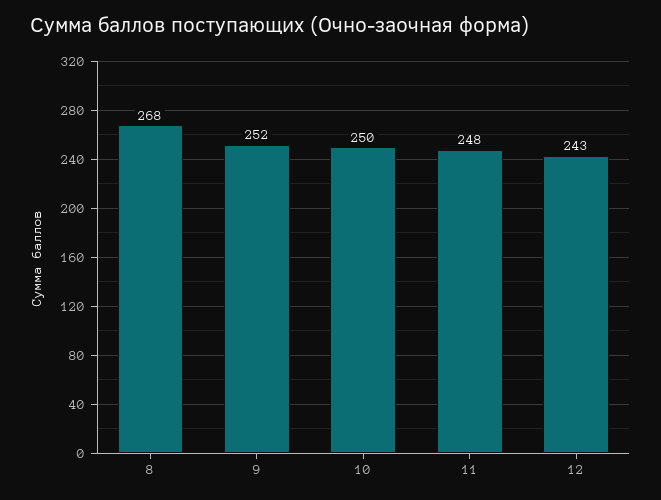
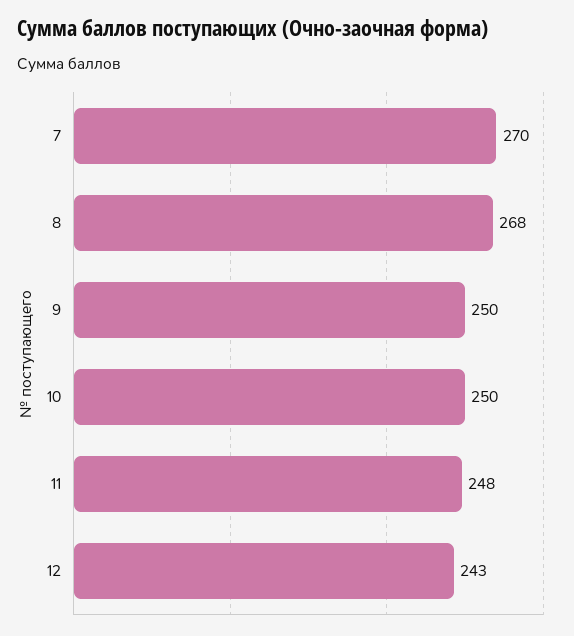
9: 252 -> 250
7: none -> 270

